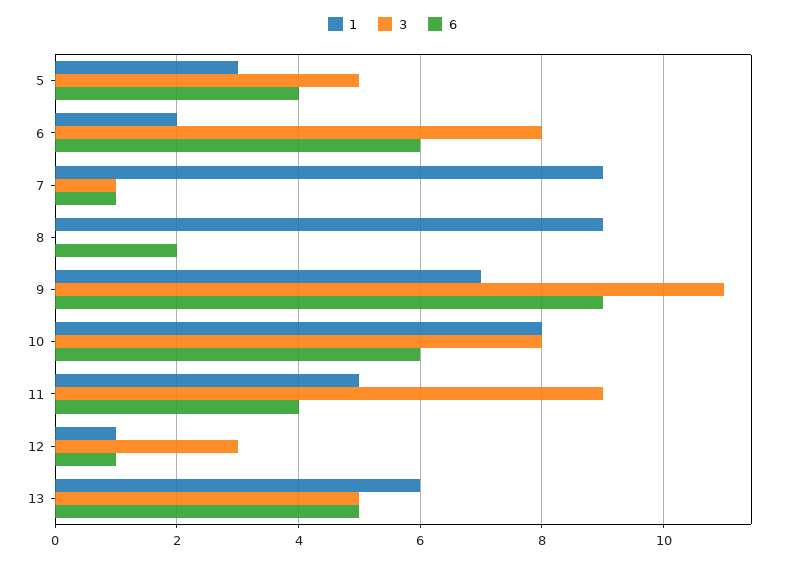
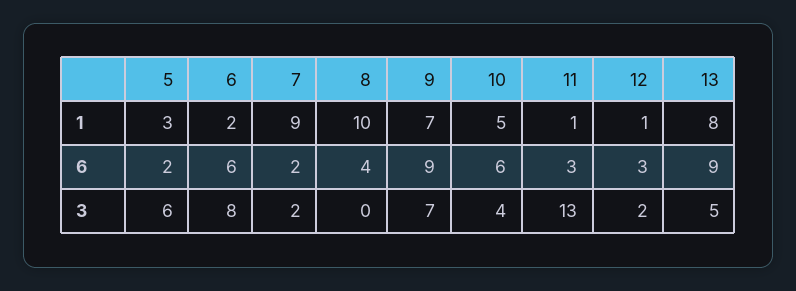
3, 5: 5 -> 6
6, 5: 4 -> 2
3, 7: 1 -> 2
6, 7: 1 -> 2
1, 8: 9 -> 10
6, 8: 2 -> 4
3, 9: 11 -> 7
1, 10: 8 -> 5
3, 10: 8 -> 4
1, 11: 5 -> 1
3, 11: 9 -> 13
6, 11: 4 -> 3
3, 12: 3 -> 2
6, 12: 1 -> 3
1, 13: 6 -> 8
6, 13: 5 -> 9

